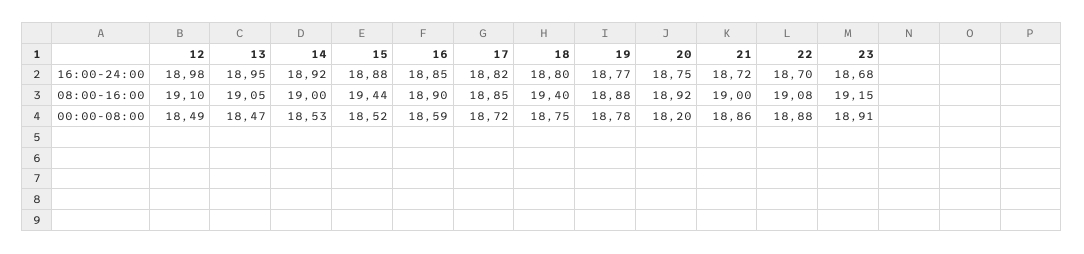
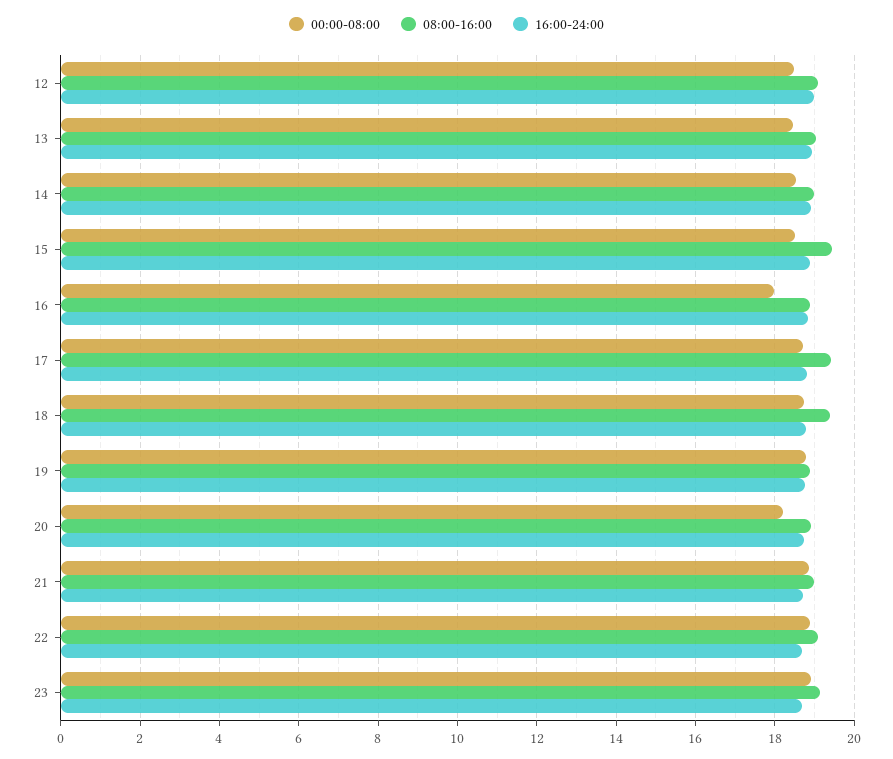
08:00-16:00, 17: 18.85 -> 19.4
00:00-08:00, 16: 18.59 -> 18

